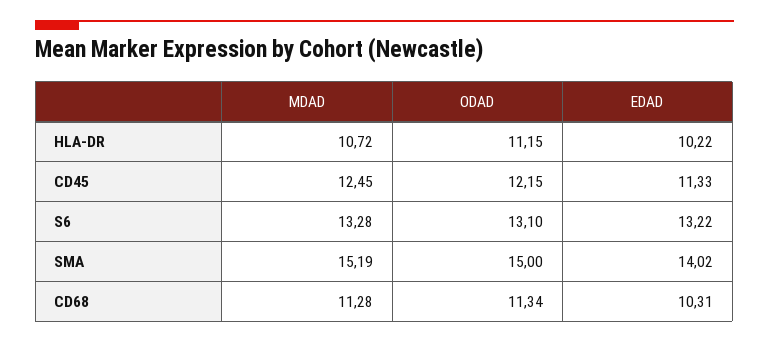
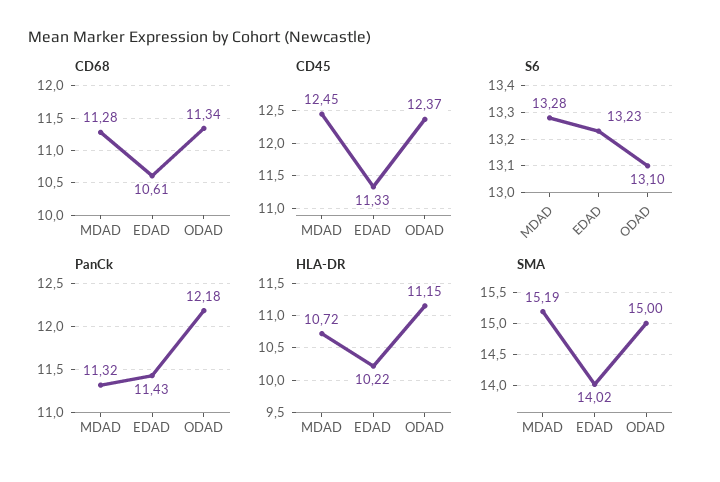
CD45, ODAD: 12.15 -> 12.37
S6, EDAD: 13.22 -> 13.23
CD68, EDAD: 10.31 -> 10.61
PanCk, MDAD: none -> 11.32
PanCk, EDAD: none -> 11.43
PanCk, ODAD: none -> 12.18

